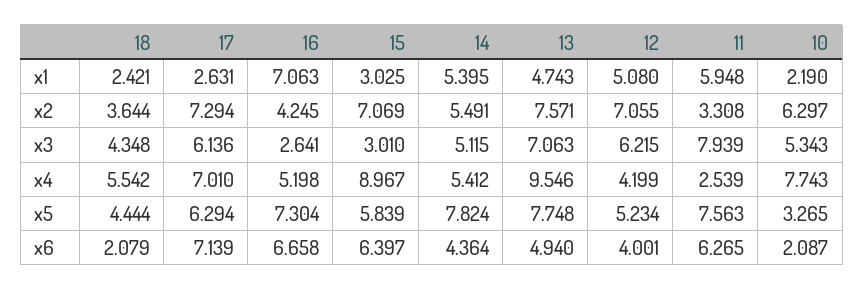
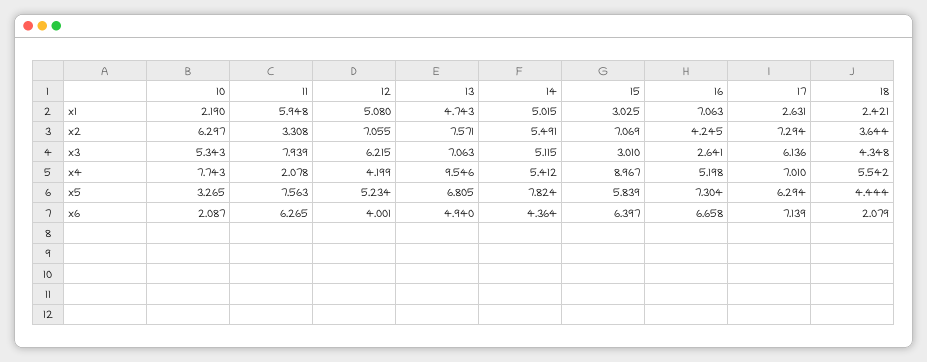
14, x1: 5.395 -> 5.015
11, x4: 2.539 -> 2.078
13, x5: 7.748 -> 6.805

